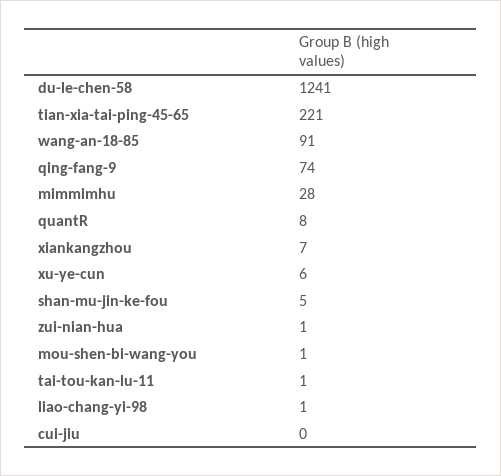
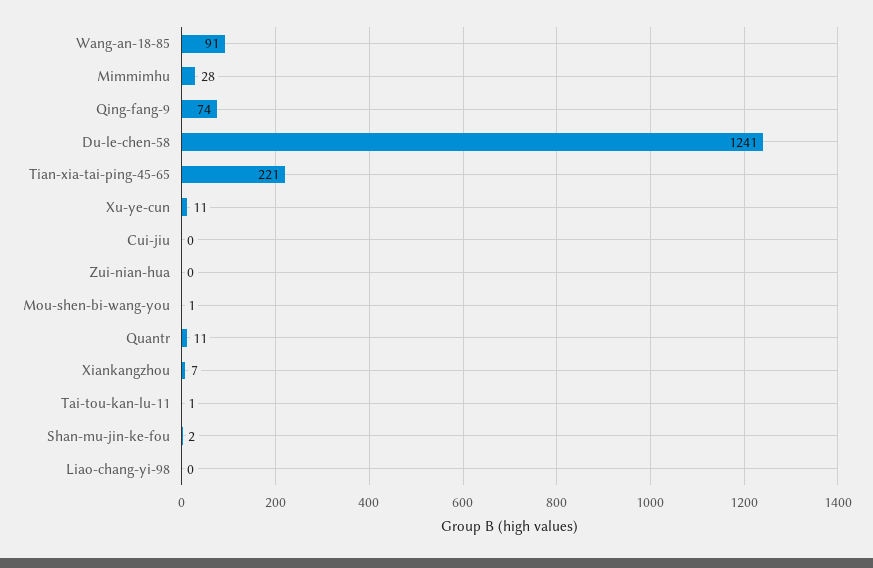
quantR: 8 -> 11
xu-ye-cun: 6 -> 11
shan-mu-jin-ke-fou: 5 -> 2
zui-nian-hua: 1 -> 0
liao-chang-yi-98: 1 -> 0

